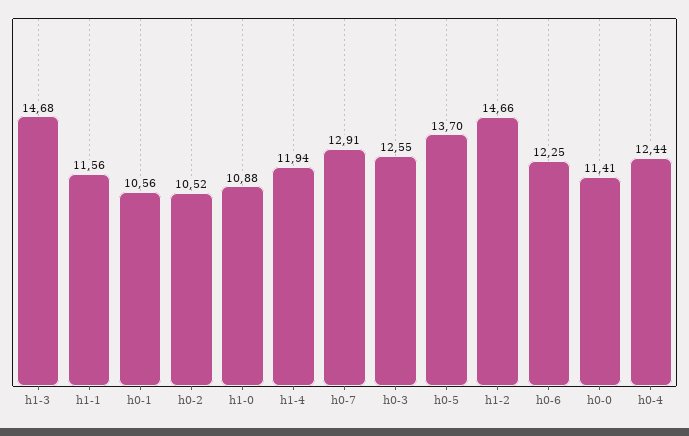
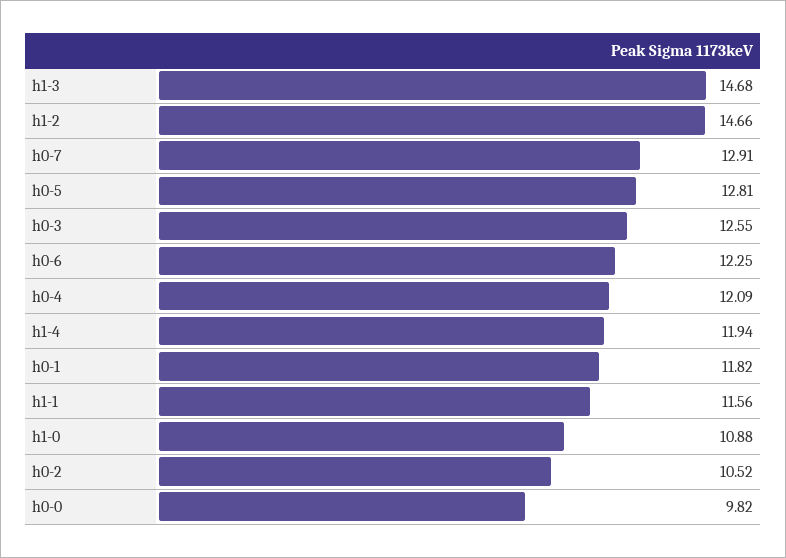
h0-1: 10.56 -> 11.82
h0-5: 13.7 -> 12.81
h0-0: 11.41 -> 9.82
h0-4: 12.44 -> 12.09

